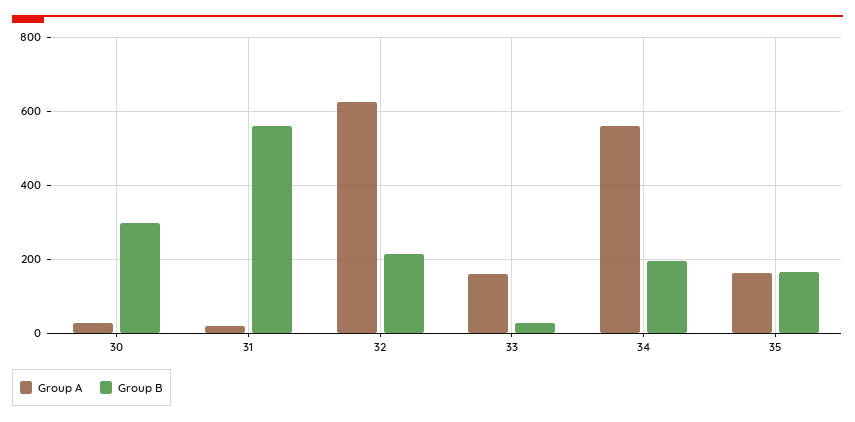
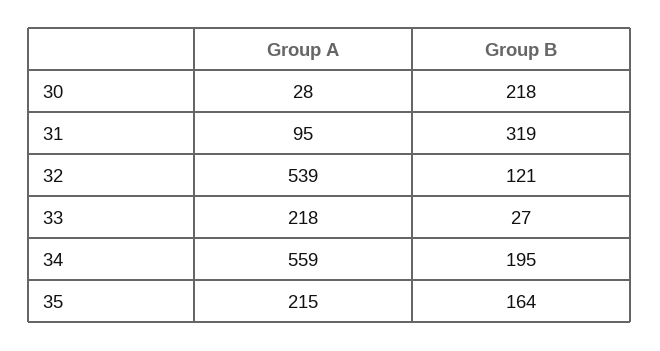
Group B, 30: 300 -> 218
Group A, 31: 20 -> 95
Group B, 31: 560 -> 319
Group A, 32: 620 -> 539
Group B, 32: 220 -> 121
Group A, 33: 160 -> 218
Group A, 35: 160 -> 215

